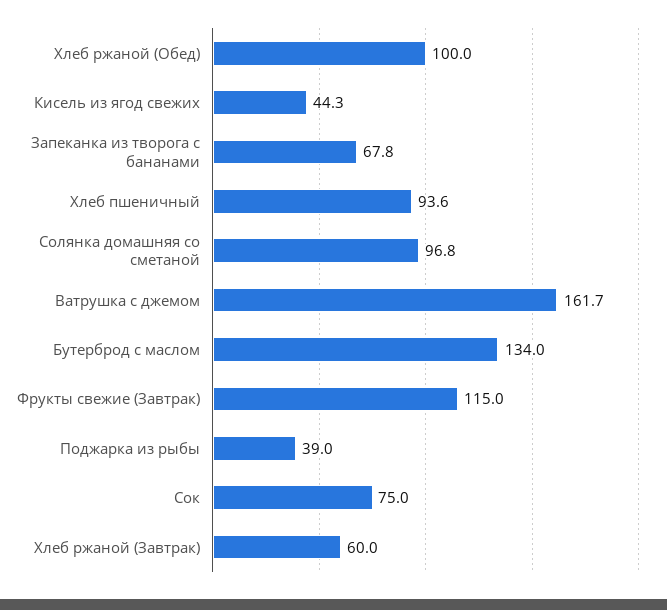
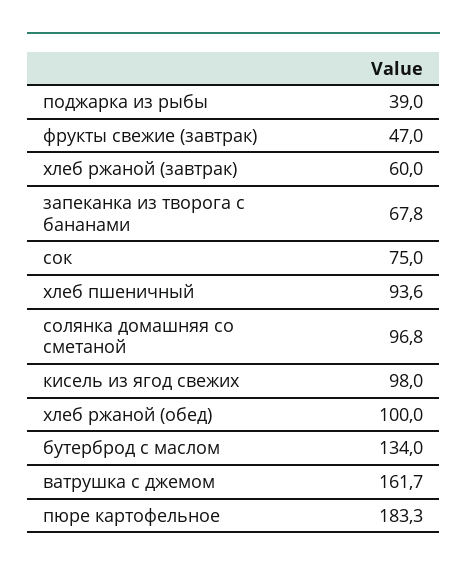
Кисель из ягод свежих: 44.3 -> 98
Фрукты свежие (Завтрак): 115 -> 47
пюре картофельное: none -> 183.3

